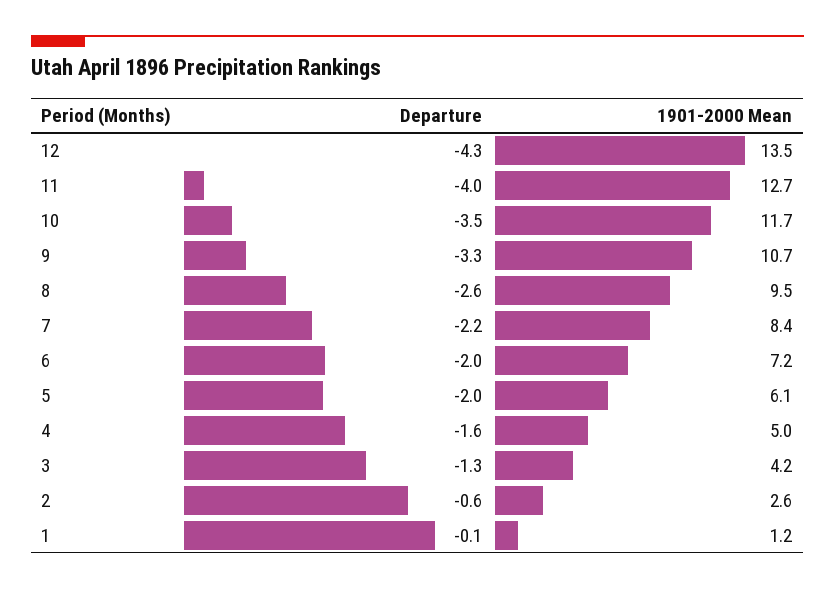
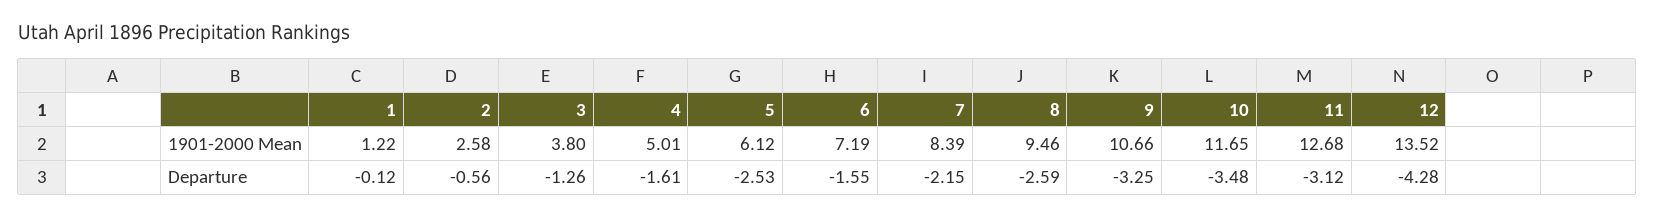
Departure, 11: -4 -> -3.12
Departure, 6: -2 -> -1.55
Departure, 5: -2 -> -2.53
1901-2000 Mean, 3: 4.2 -> 3.8

